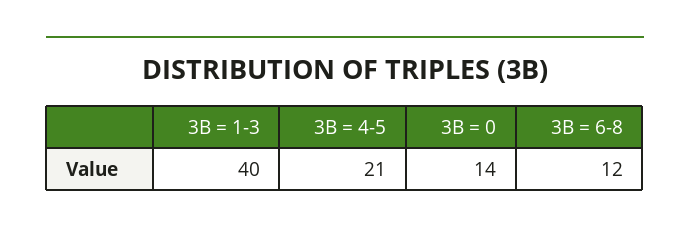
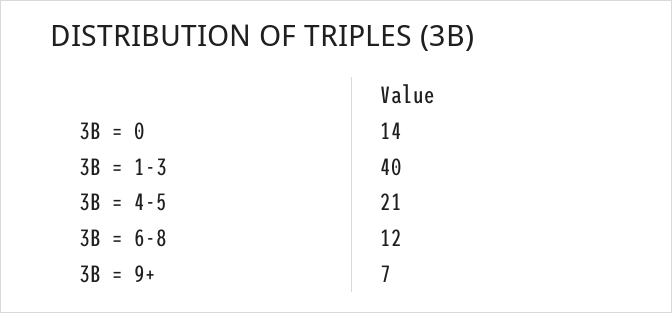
3B = 9+: none -> 7

